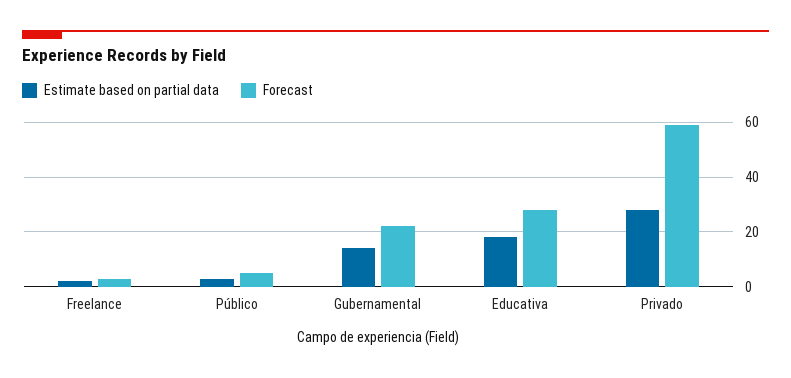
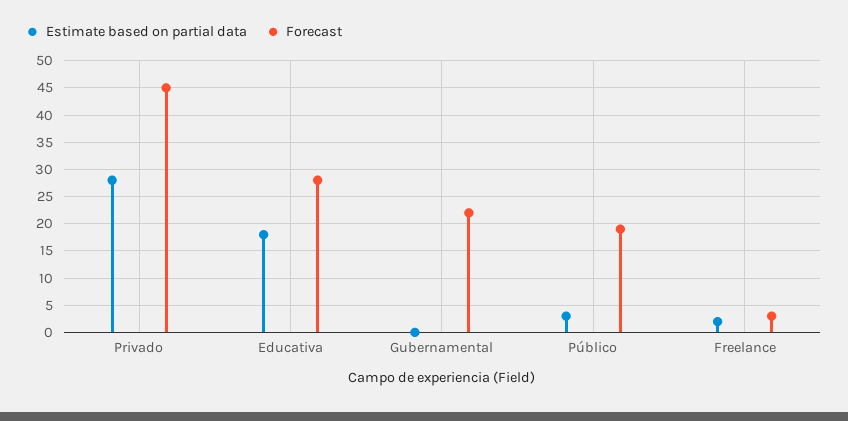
Forecast, Público: 5 -> 20
Estimate based on partial data, Gubernamental: 15 -> 0
Forecast, Privado: 60 -> 45

